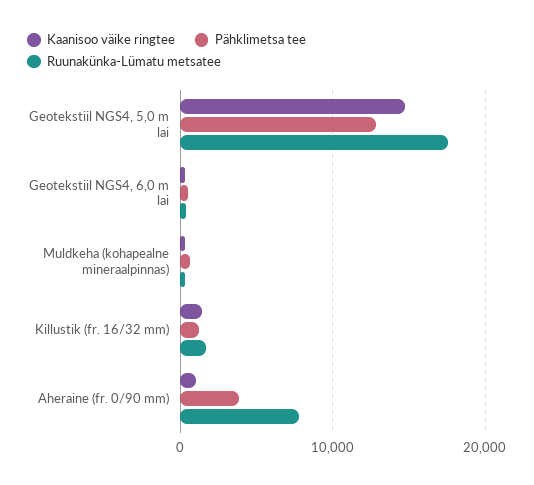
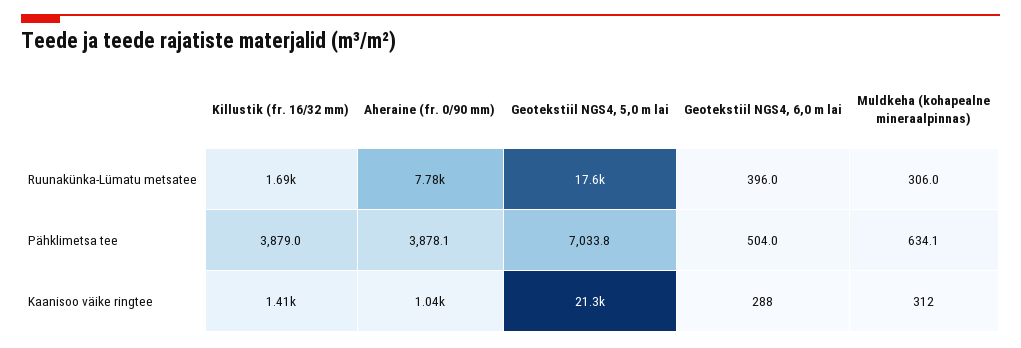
Kaanisoo väike ringtee, Geotekstiil NGS4, 5,0 m lai: 15000 -> 21300
Pähklimetsa tee, Geotekstiil NGS4, 5,0 m lai: 13000 -> 7033.8
Pähklimetsa tee, Killustik (fr. 16/32 mm): 1000 -> 3879

